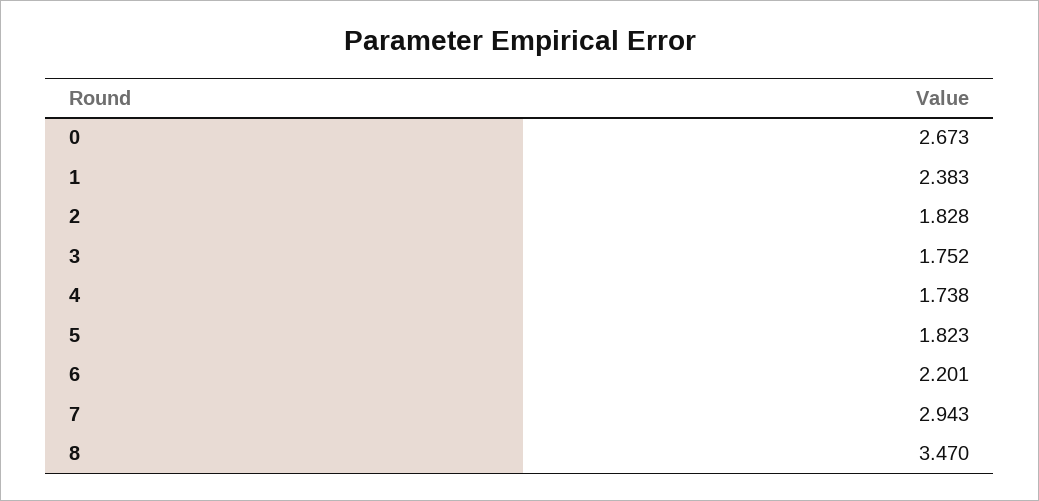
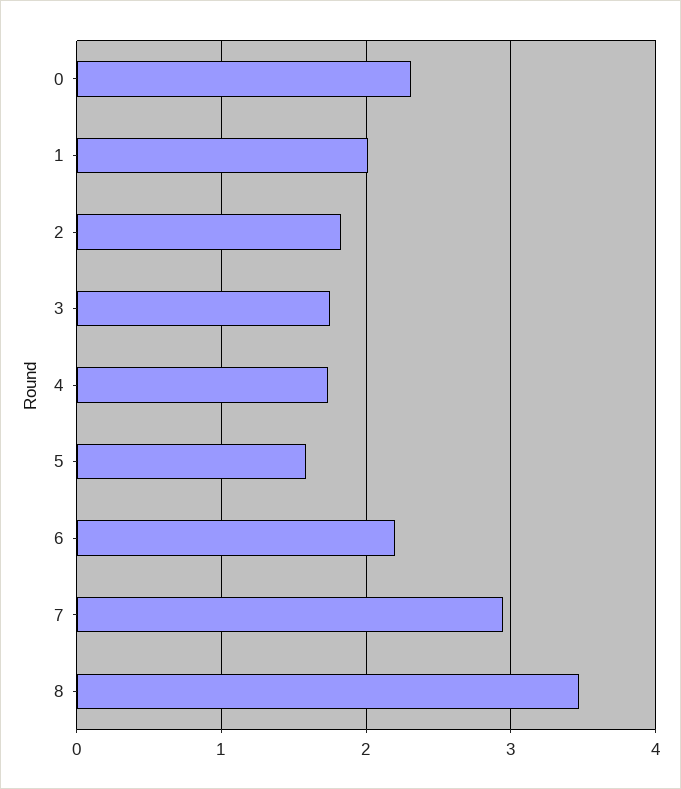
0: 2.673 -> 2.3
1: 2.383 -> 2
5: 1.823 -> 1.6

